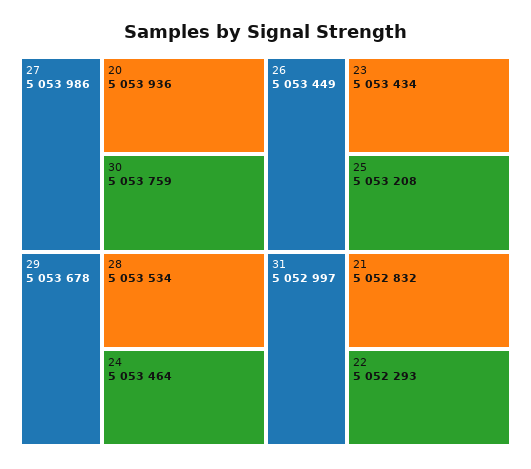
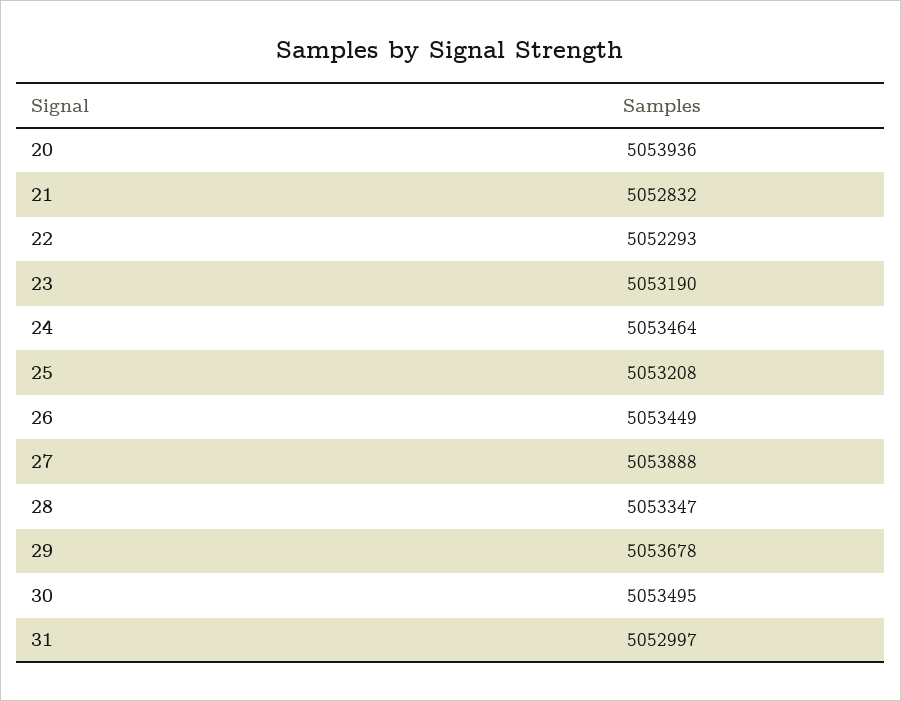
27: 5053986 -> 5053888
30: 5053759 -> 5053495
28: 5053534 -> 5053347
23: 5053434 -> 5053190

